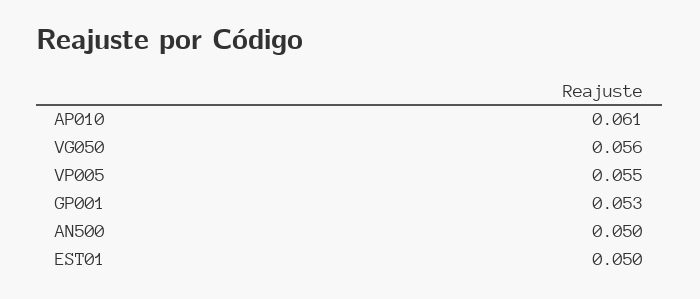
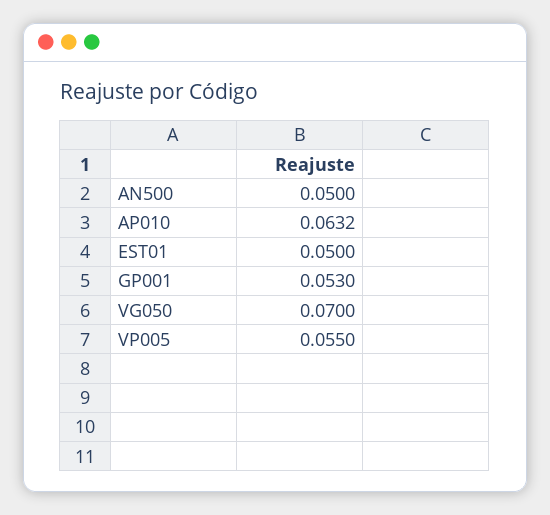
AP010: 0.061 -> 0.0632
VG050: 0.056 -> 0.07

